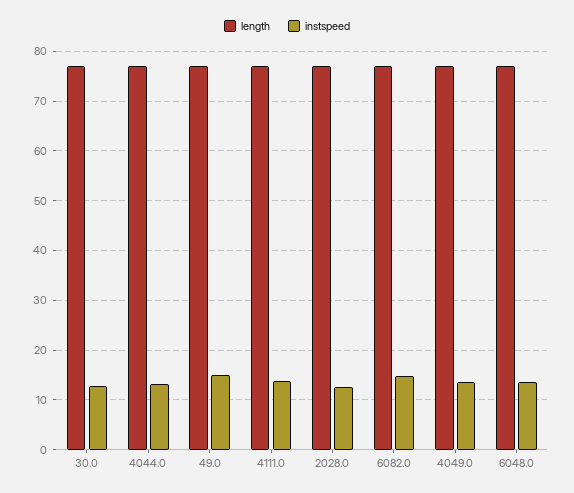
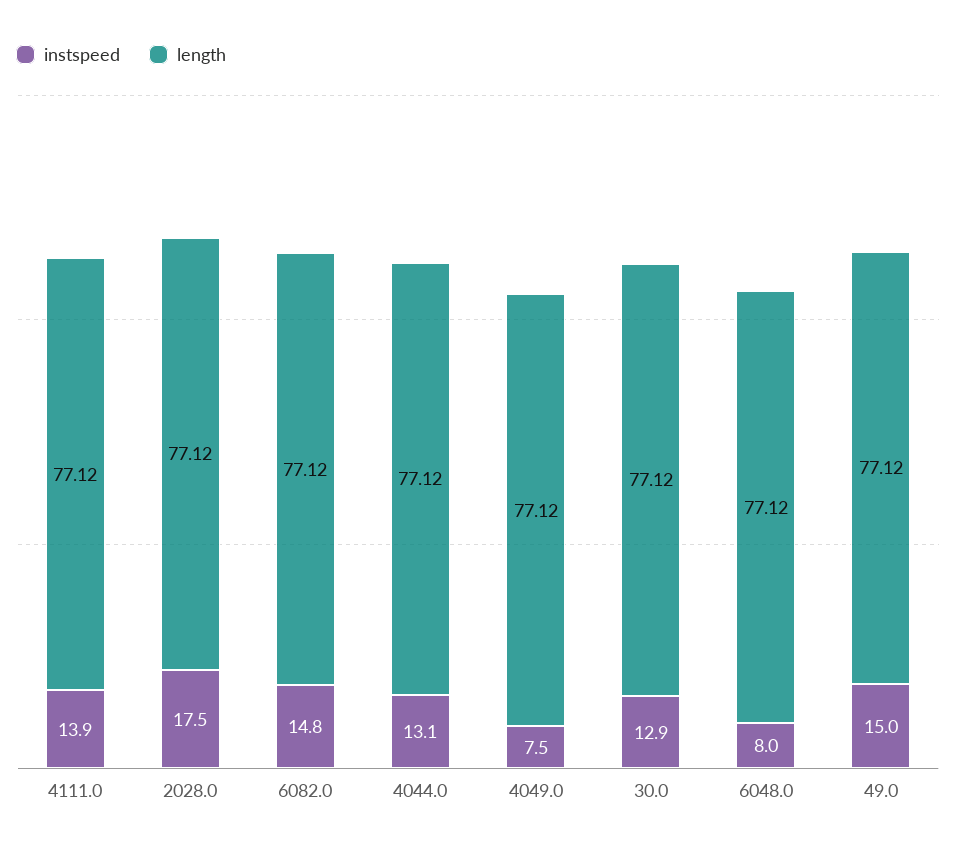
instspeed, 2028.0: 12 -> 17.5
instspeed, 4049.0: 14 -> 7.5
instspeed, 6048.0: 14 -> 8

